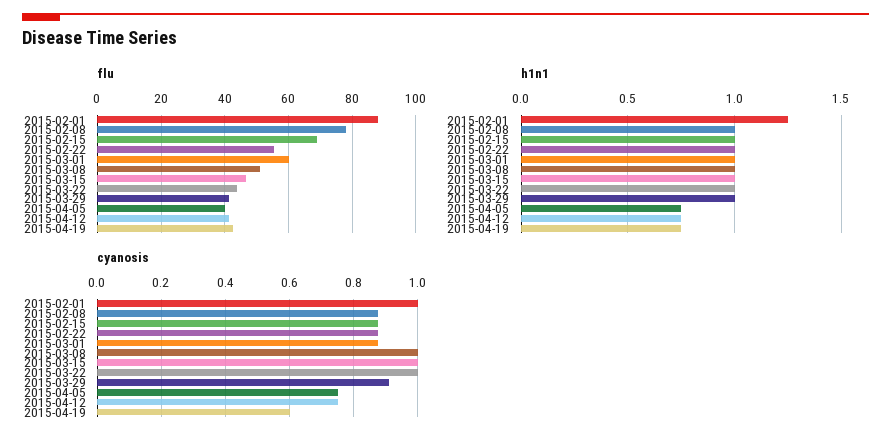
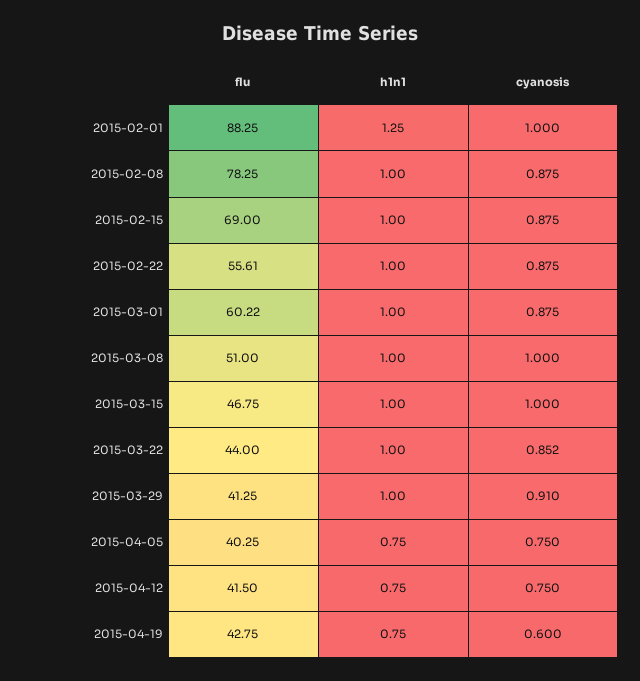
cyanosis, 2015-03-22: 1 -> 0.852

